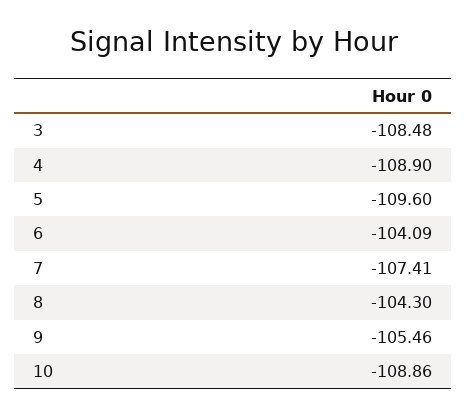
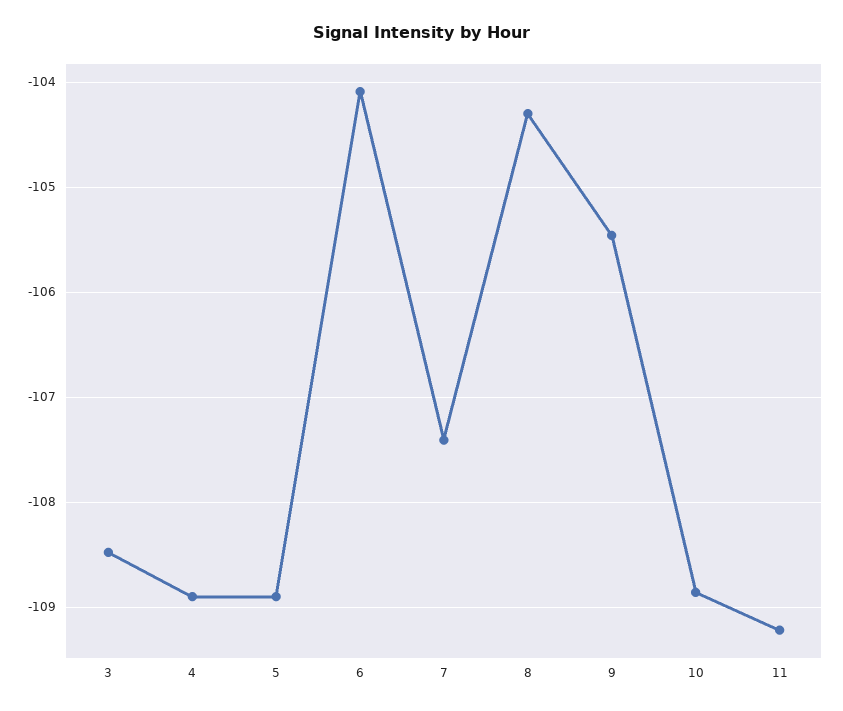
5: -109.6 -> -108.9
11: none -> -109.2

